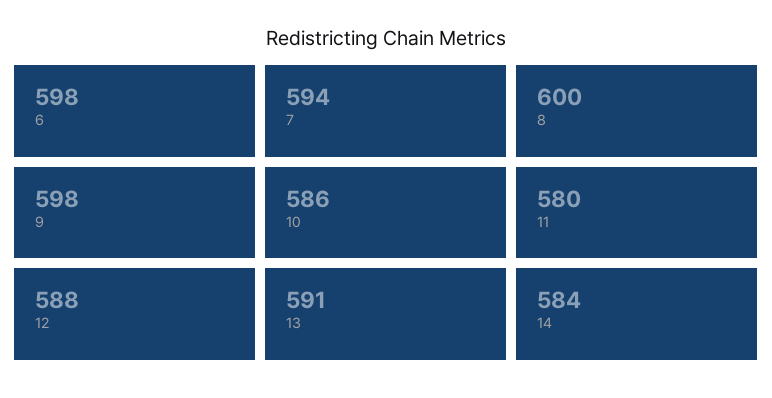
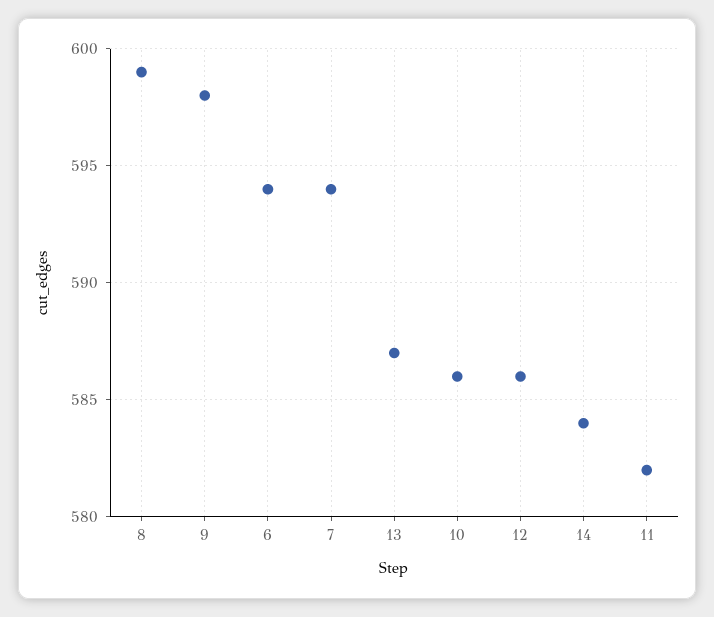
6: 598 -> 594
8: 600 -> 599
11: 580 -> 582
12: 588 -> 586
13: 591 -> 587

